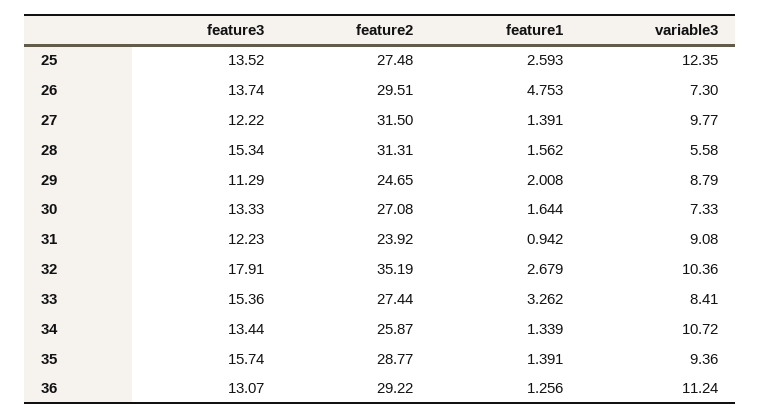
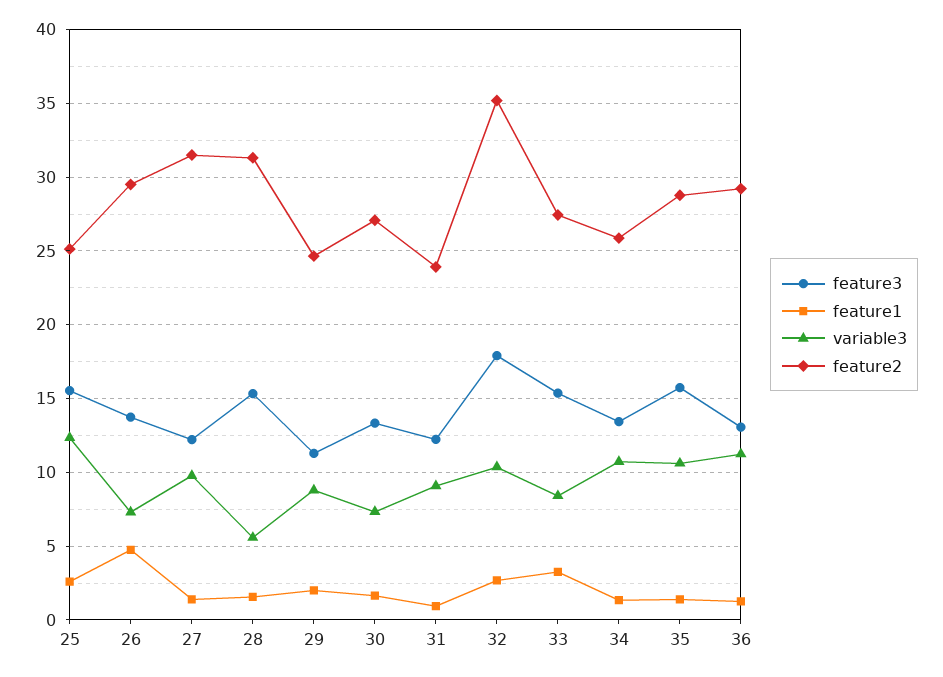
feature3, 25: 13.52 -> 15.5
feature2, 25: 27.48 -> 25
variable3, 35: 9.36 -> 10.5

